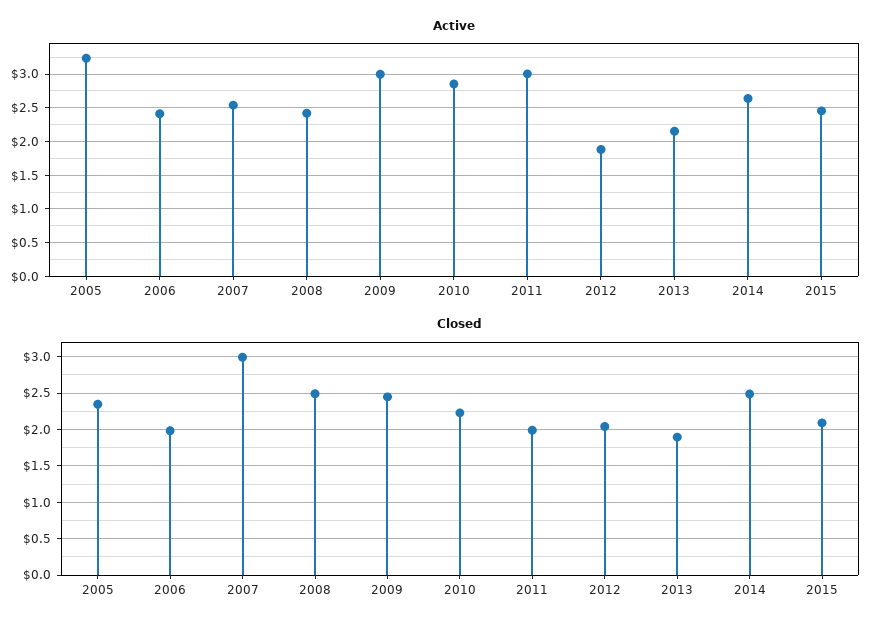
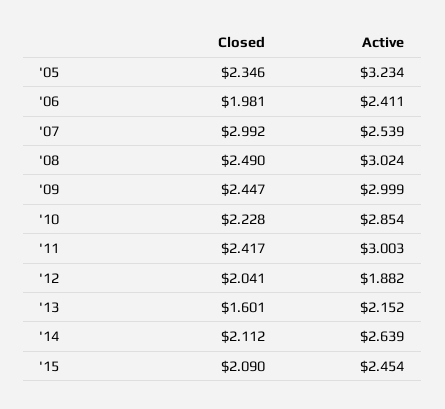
Active, 2008: 2.4 -> 3.024
Closed, 2011: 2 -> 2.417
Closed, 2013: 1.9 -> 1.601
Closed, 2014: 2.5 -> 2.112

